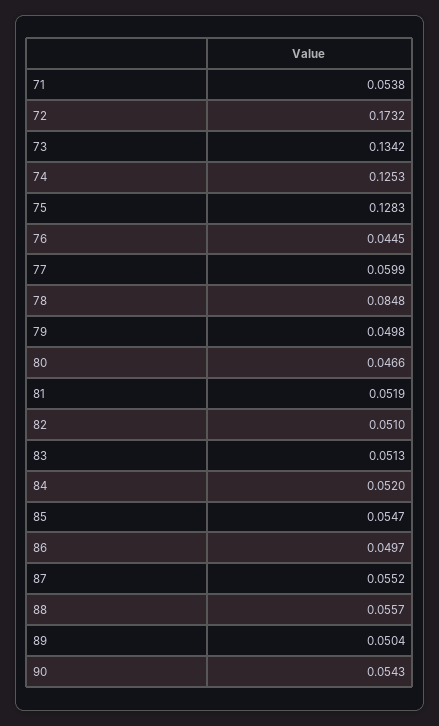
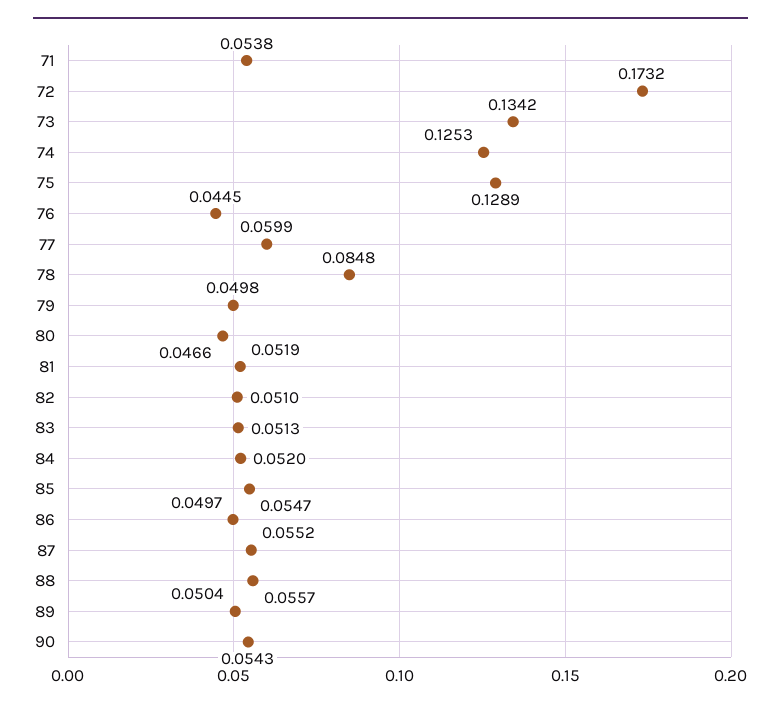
75: 0.1283 -> 0.1289

